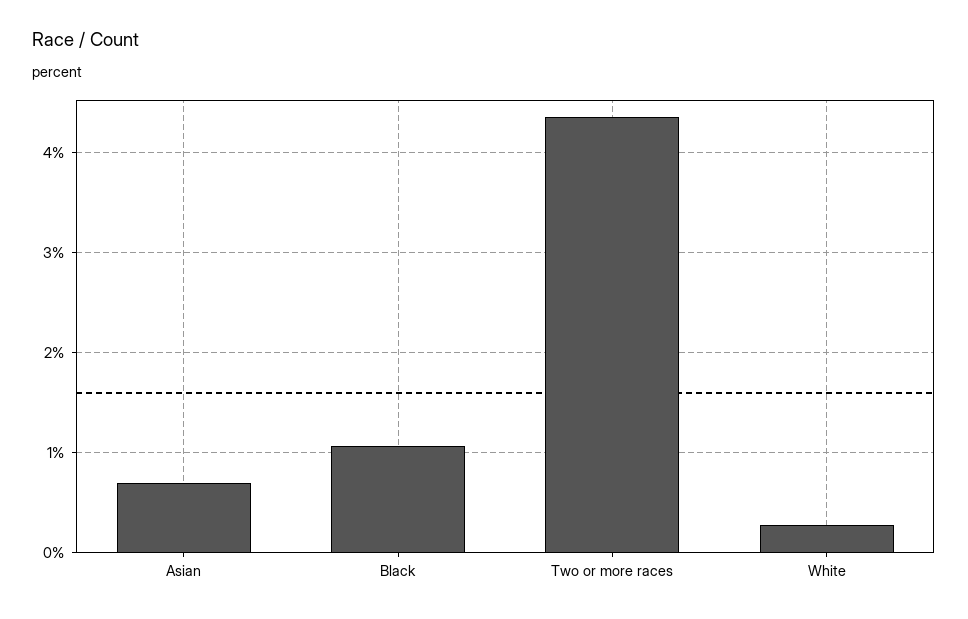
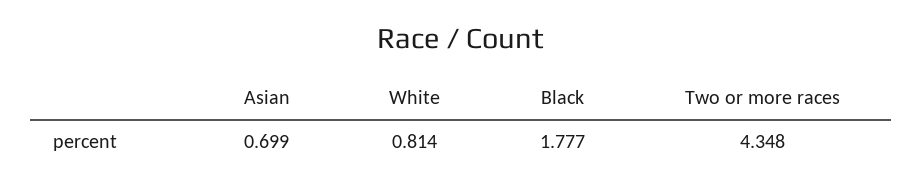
Black: 1.1 -> 1.777
White: 0.3 -> 0.814

